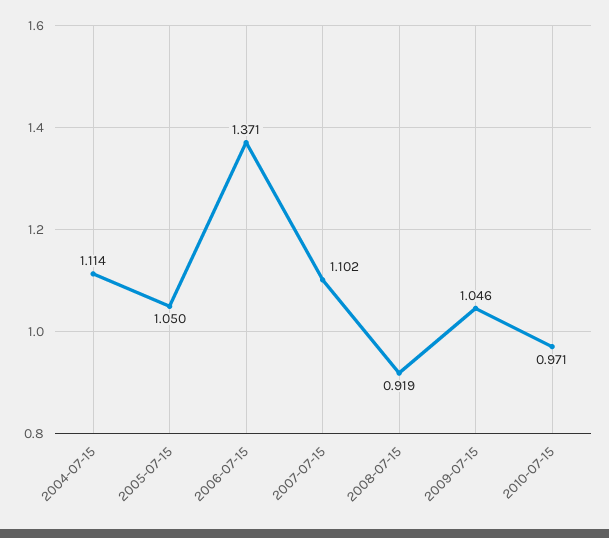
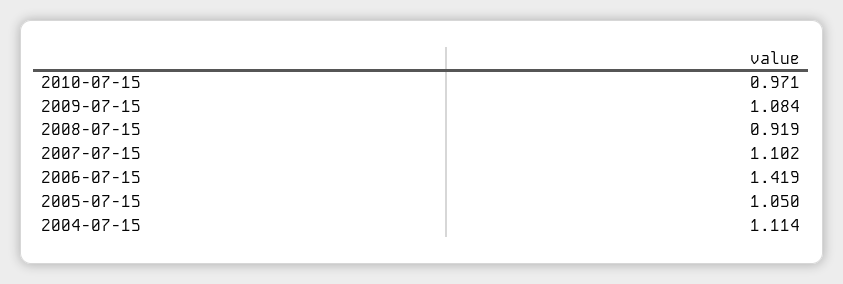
2006-07-15: 1.371 -> 1.419
2009-07-15: 1.046 -> 1.084

